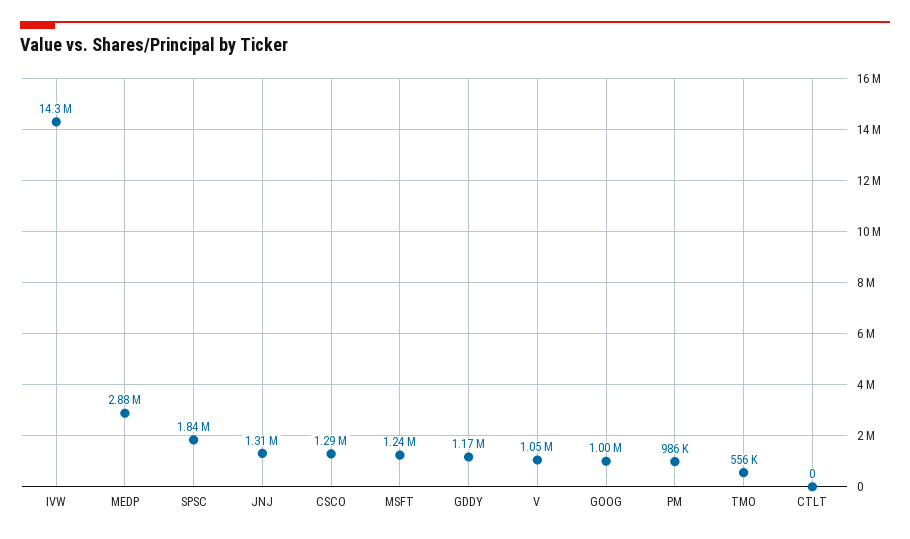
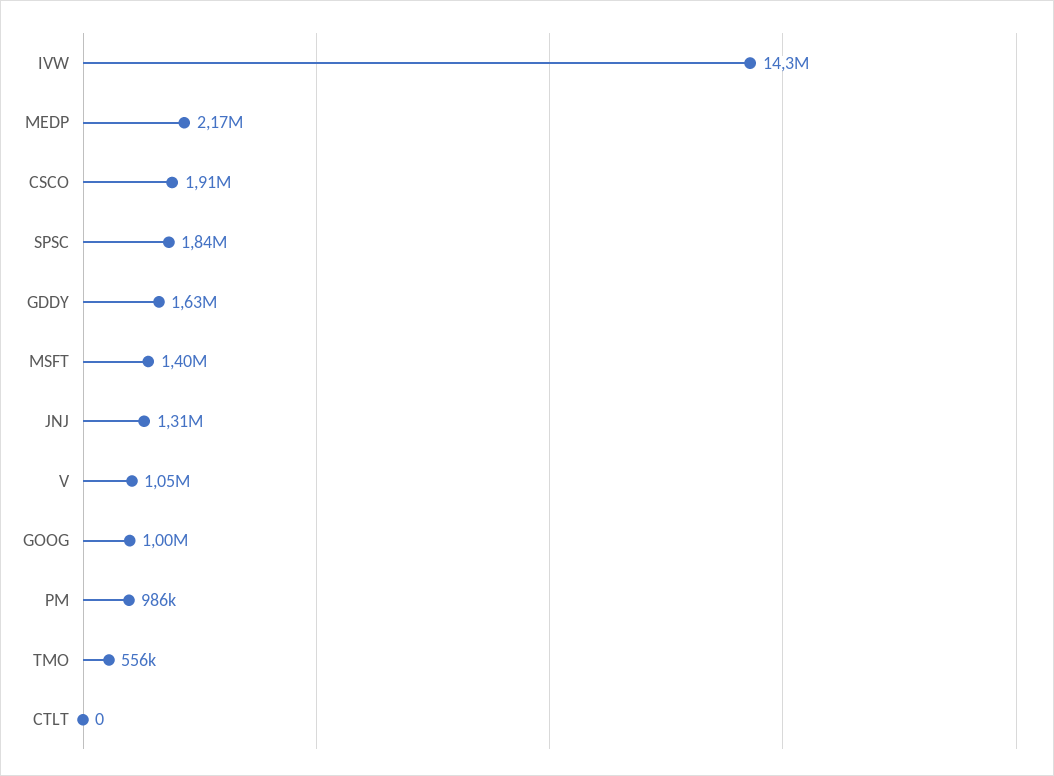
MEDP: 2880000 -> 2170000
CSCO: 1290000 -> 1910000
MSFT: 1240000 -> 1400000
GDDY: 1170000 -> 1630000

